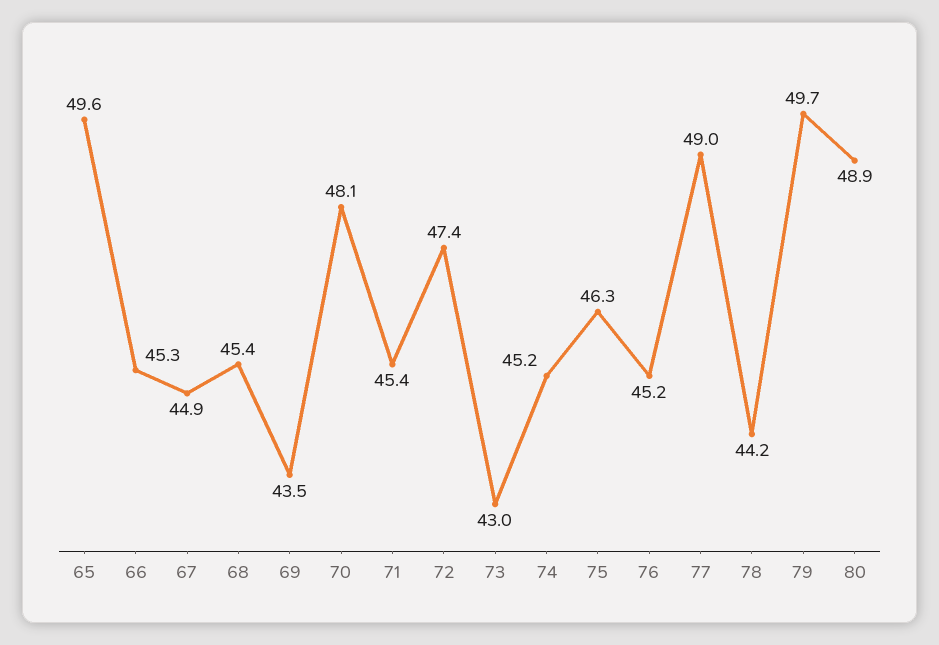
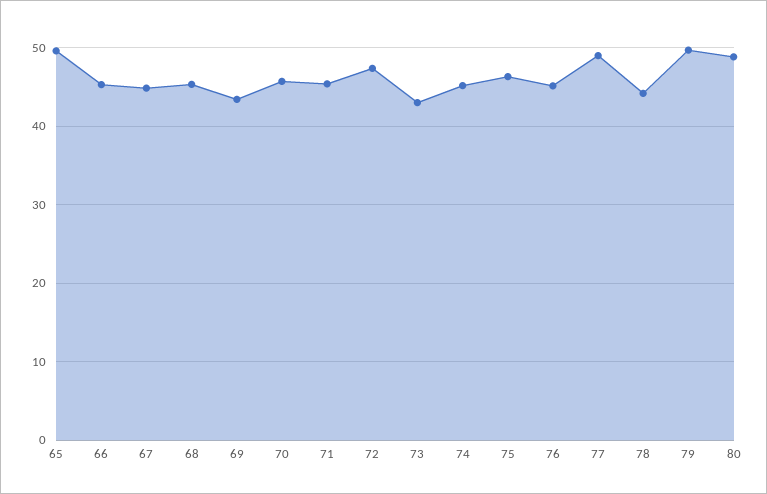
70: 48.1 -> 46

